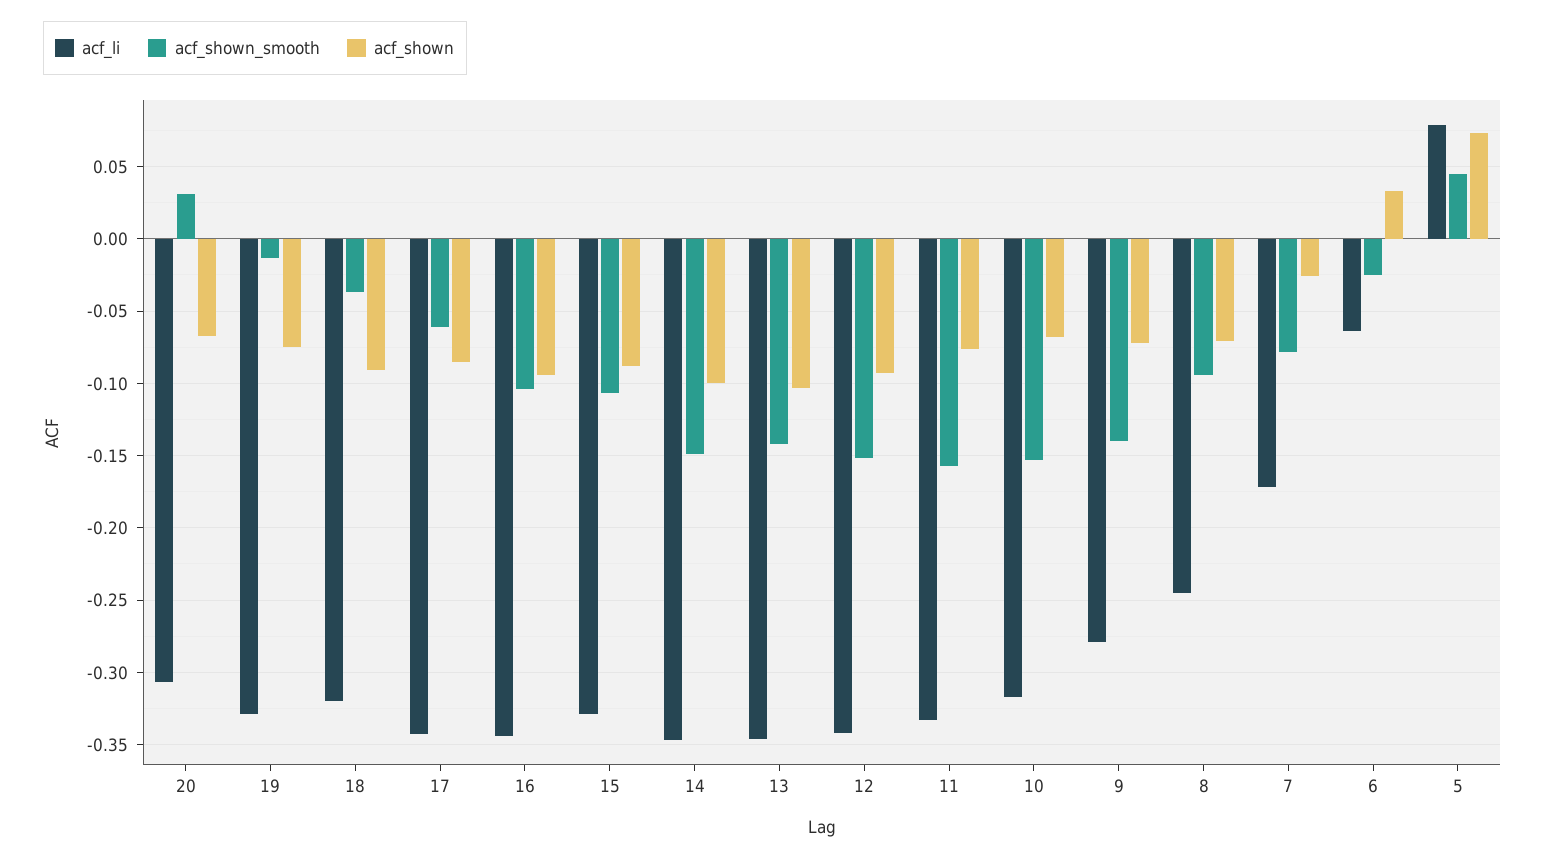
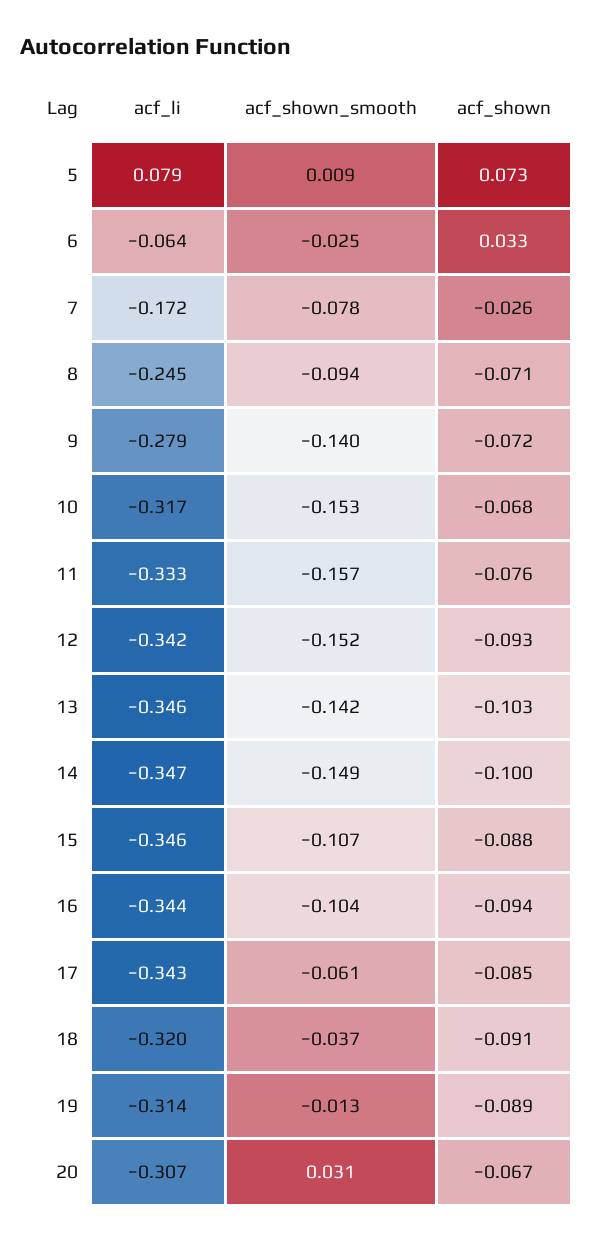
acf_li, 19: -0.33 -> -0.314
acf_shown, 19: -0.075 -> -0.089
acf_li, 15: -0.33 -> -0.346
acf_shown_smooth, 5: 0.045 -> 0.009

